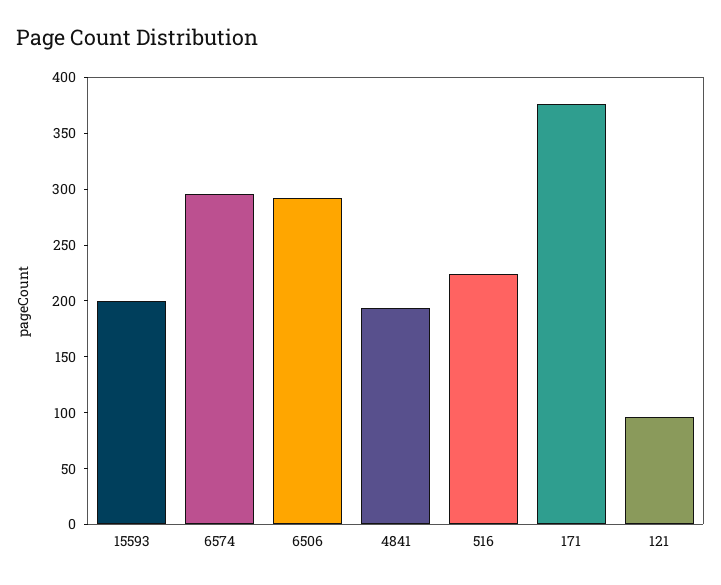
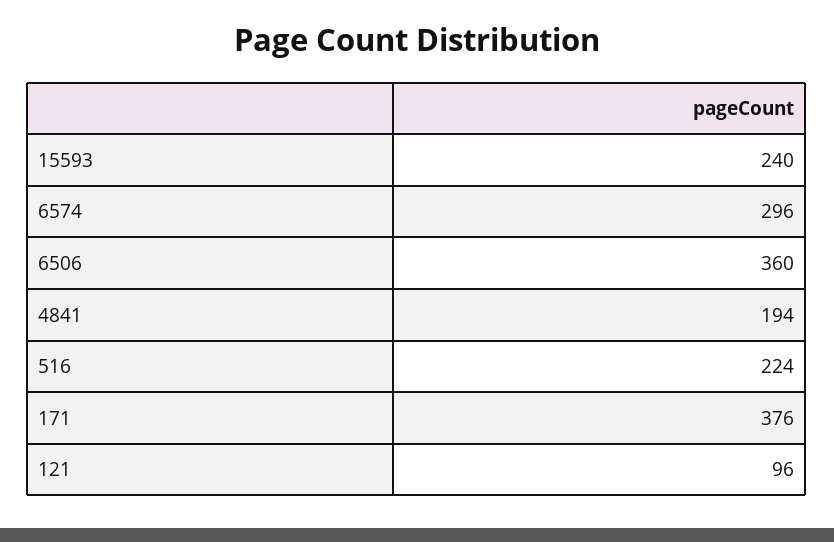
15593: 200 -> 240
6506: 290 -> 360

